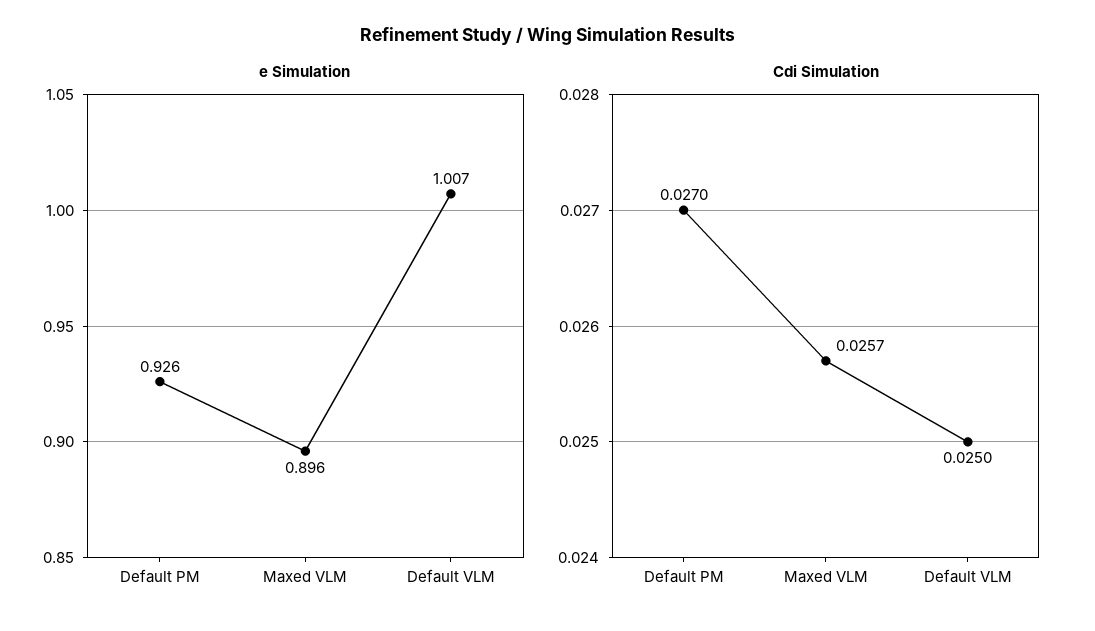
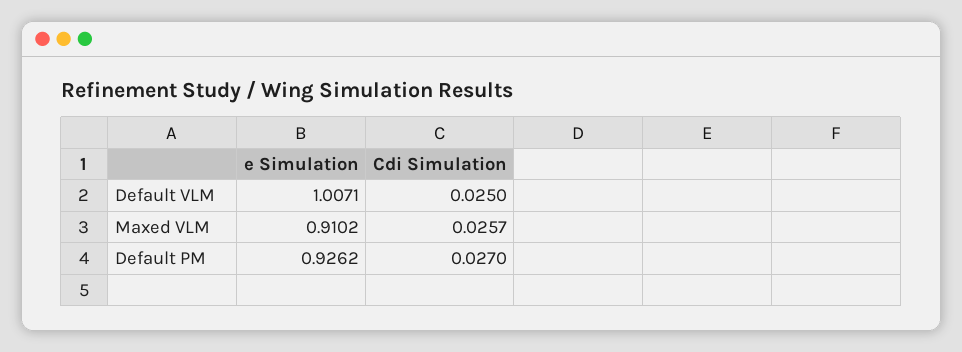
e Simulation, Maxed VLM: 0.896 -> 0.9102

